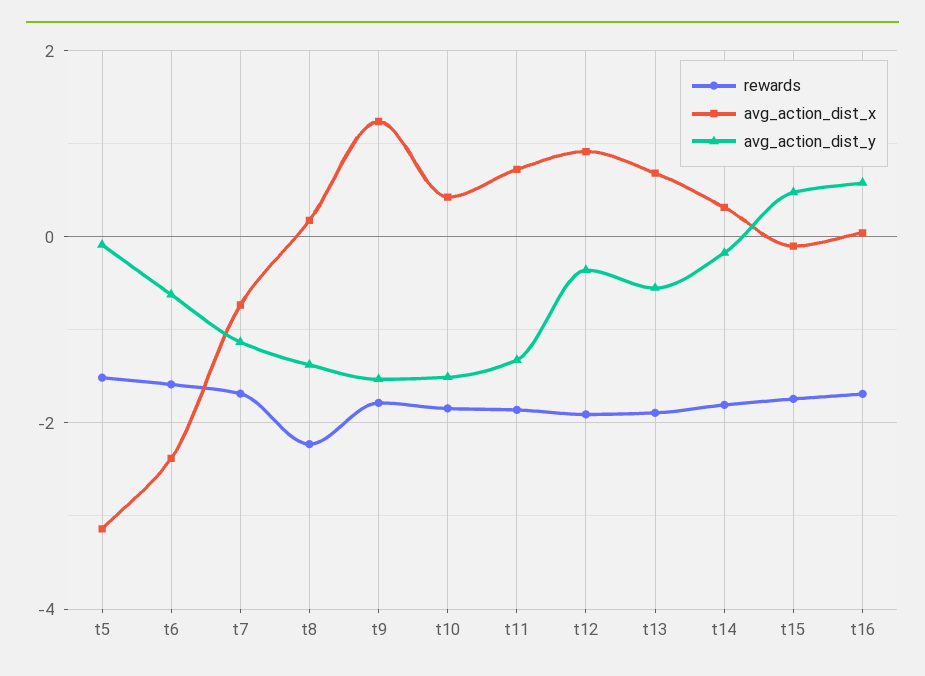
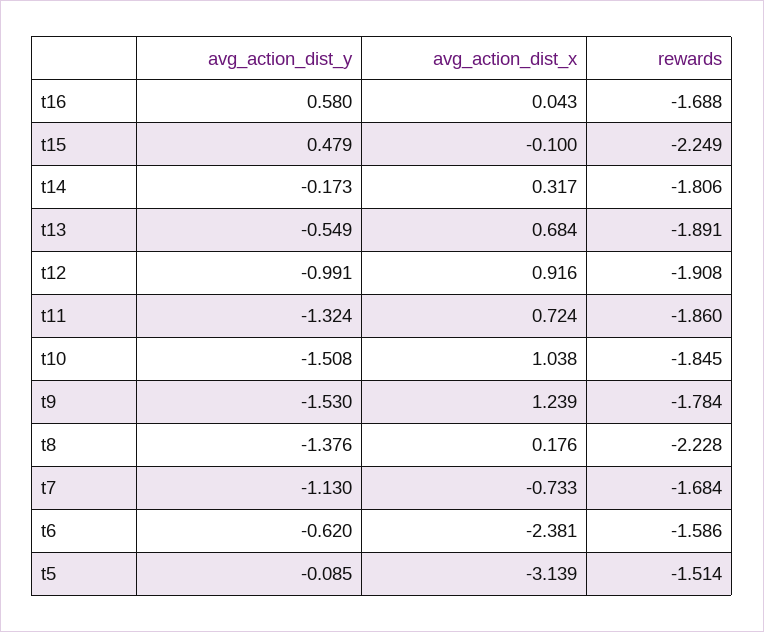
avg_action_dist_x, t10: 0.4 -> 1.038
avg_action_dist_y, t12: -0.4 -> -0.991
rewards, t15: -1.8 -> -2.249

